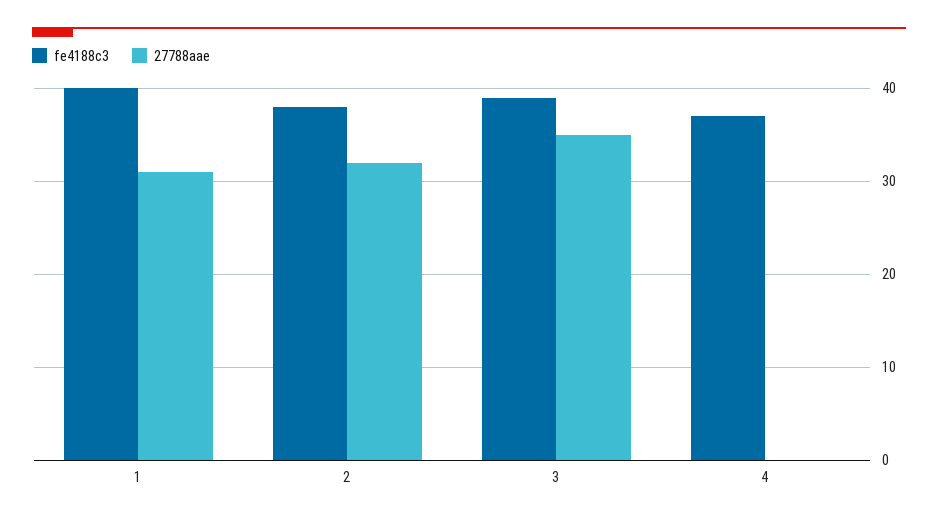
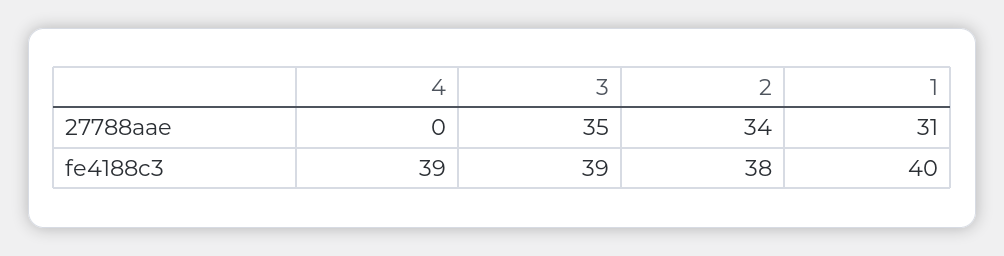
27788aae, 2: 32 -> 34
fe4188c3, 4: 37 -> 39

